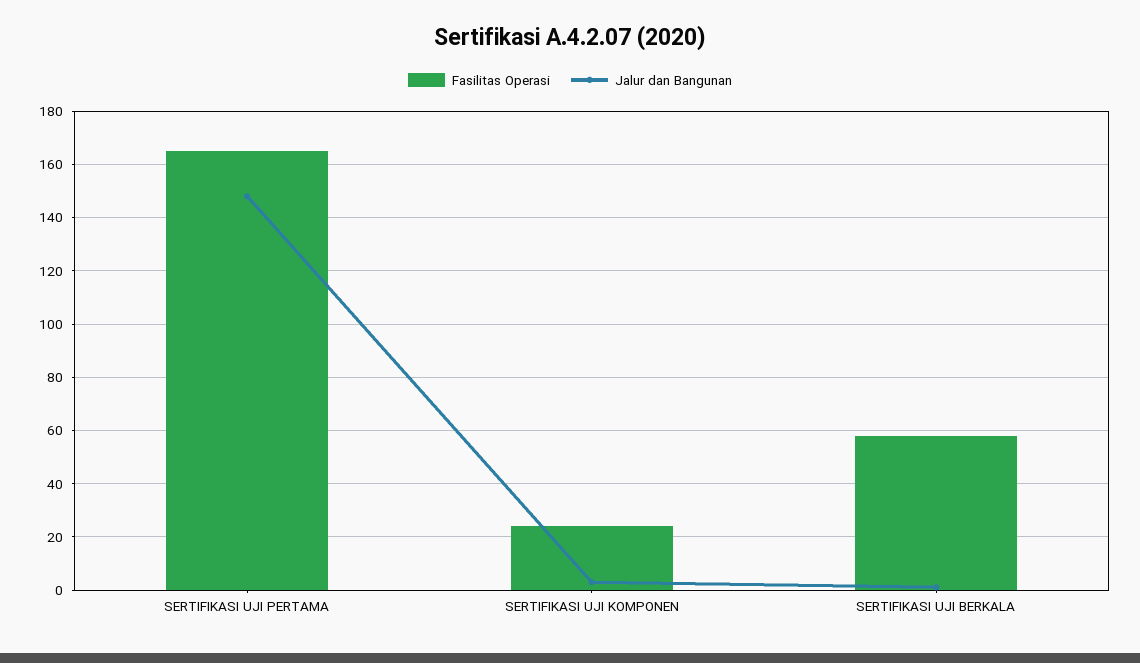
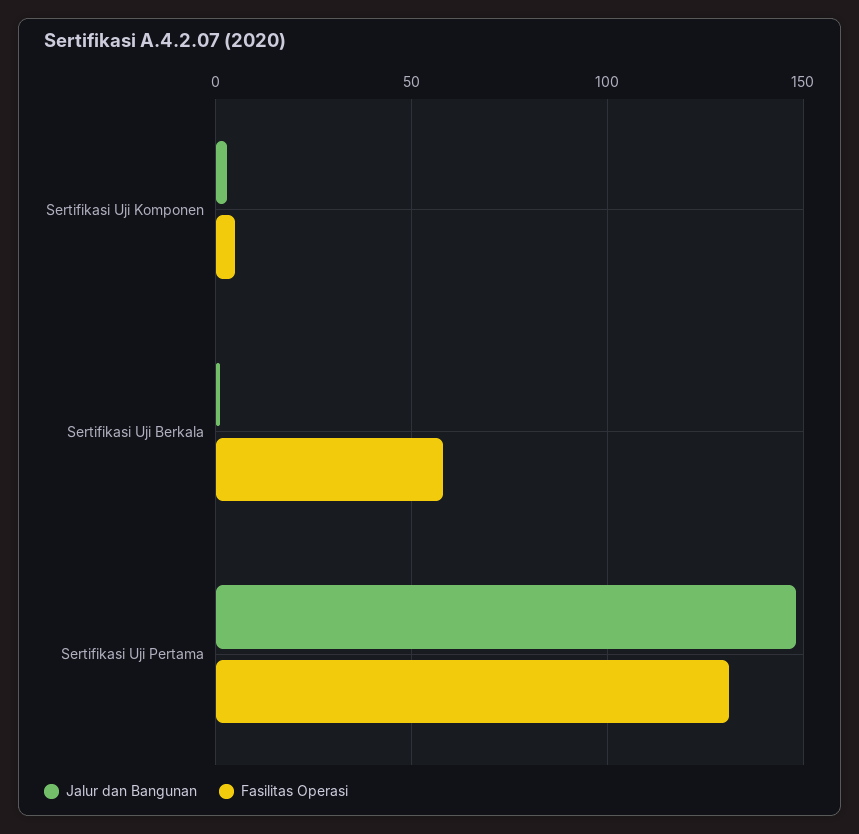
Fasilitas Operasi, SERTIFIKASI UJI PERTAMA: 165 -> 130
Fasilitas Operasi, SERTIFIKASI UJI KOMPONEN: 25 -> 5

